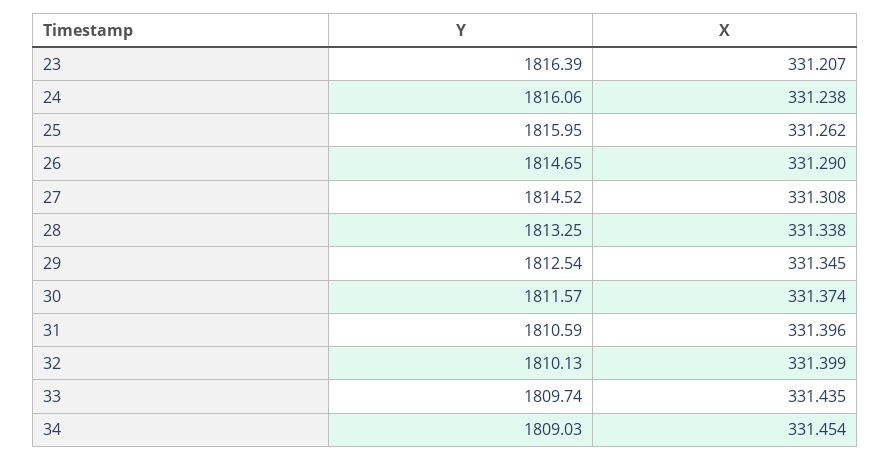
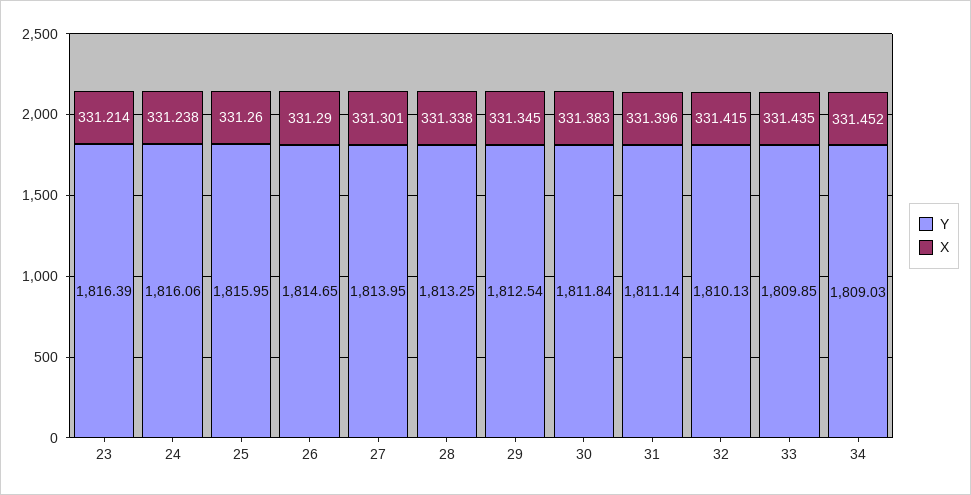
X, 23: 331.207 -> 331.214
X, 25: 331.262 -> 331.26
Y, 27: 1814.52 -> 1813.95
X, 27: 331.308 -> 331.301
Y, 30: 1811.57 -> 1811.84
X, 30: 331.374 -> 331.383
Y, 31: 1810.59 -> 1811.14
X, 32: 331.399 -> 331.415
Y, 33: 1809.74 -> 1809.85
X, 34: 331.454 -> 331.452

